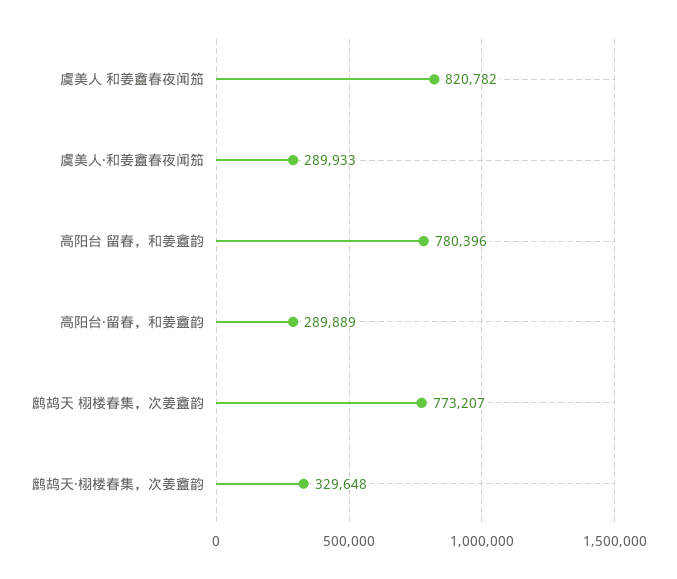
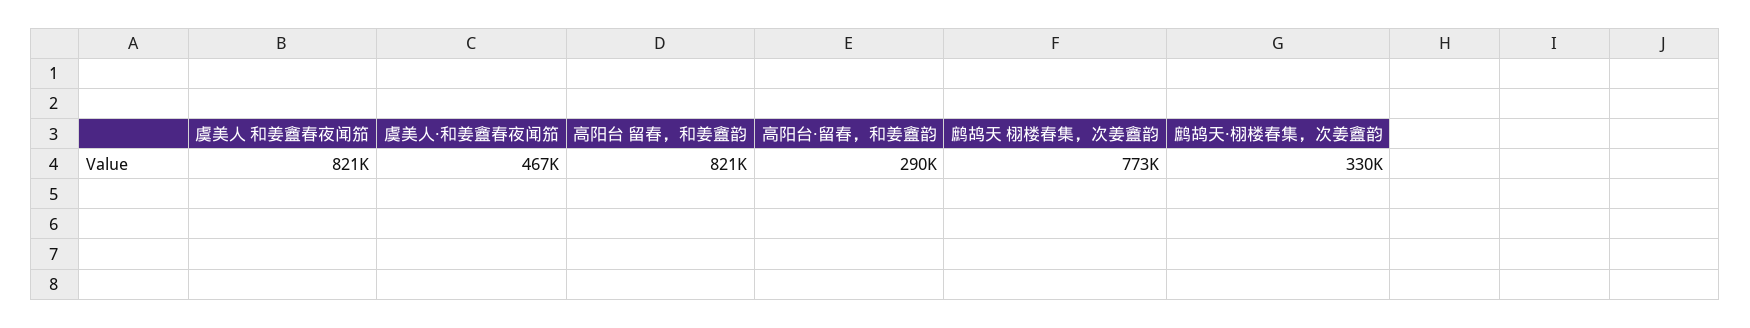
虞美人·和姜盦春夜闻笳: 289933 -> 467000
高阳台 留春，和姜盦韵: 780396 -> 821000

